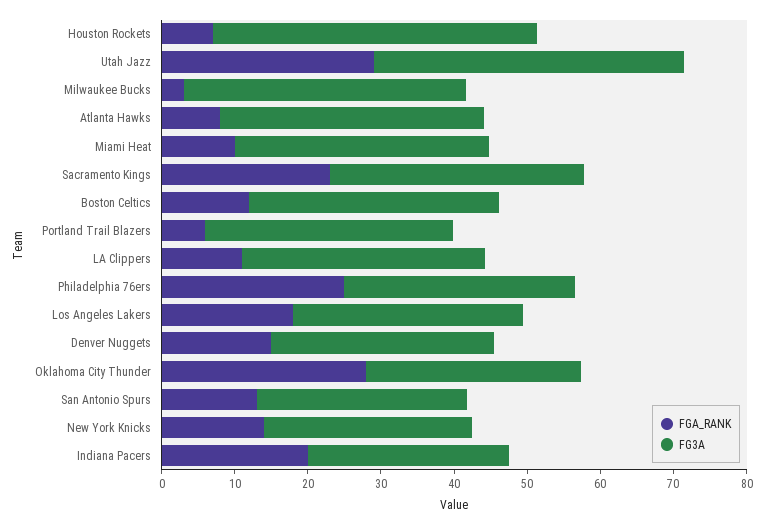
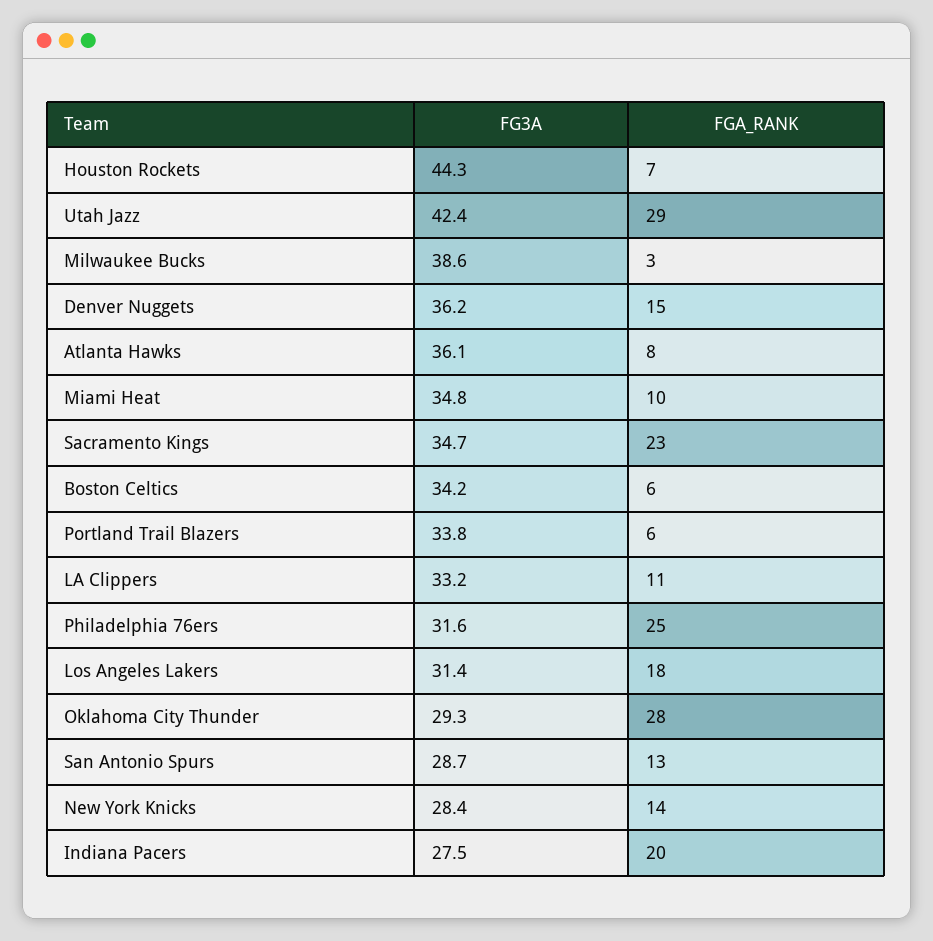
FGA_RANK, Boston Celtics: 12 -> 6
FG3A, Denver Nuggets: 30 -> 36.2

